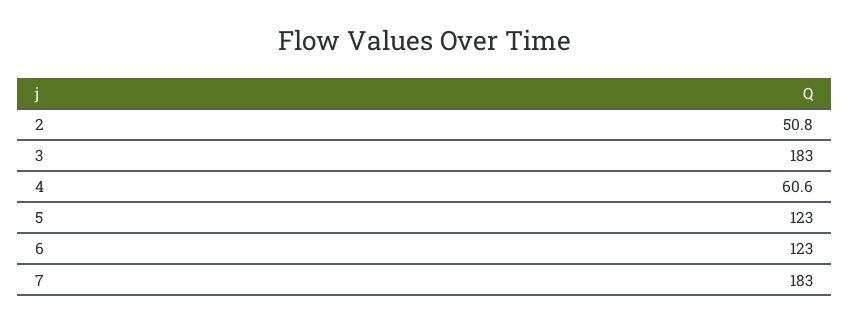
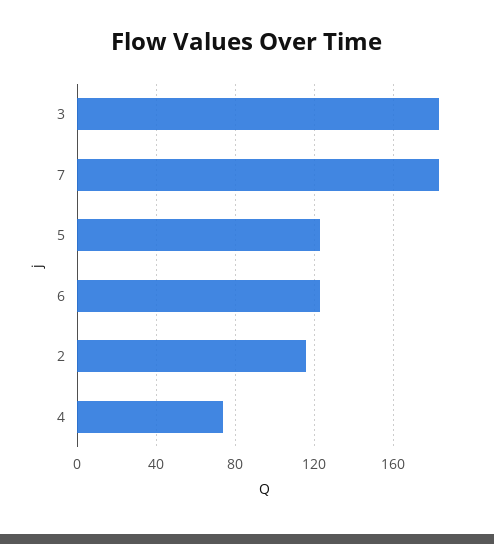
2: 50.8 -> 115
4: 60.6 -> 75

